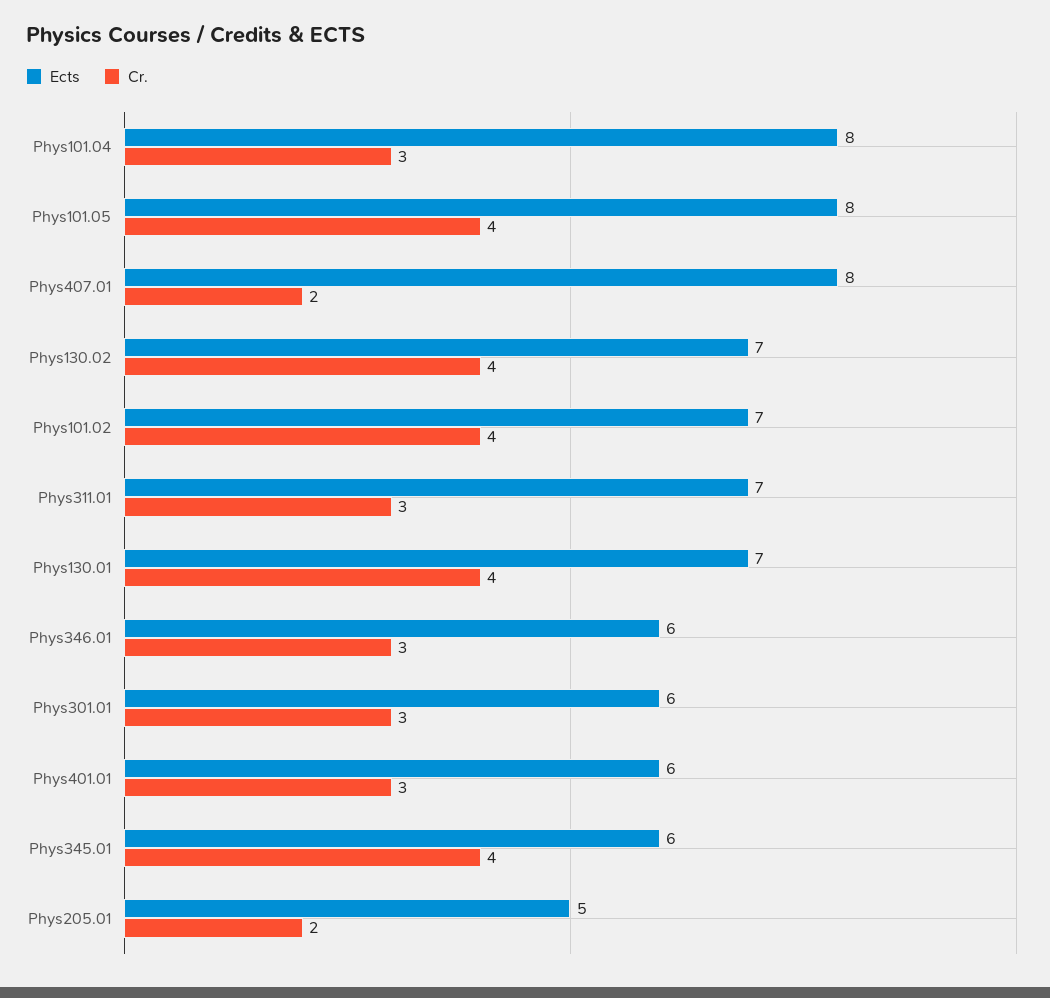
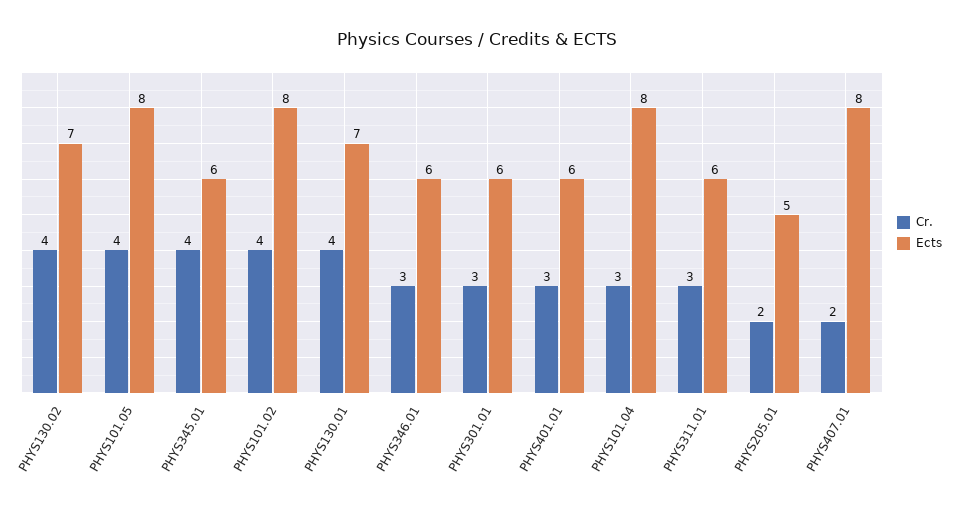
Ects, Phys101.02: 7 -> 8
Ects, Phys311.01: 7 -> 6

